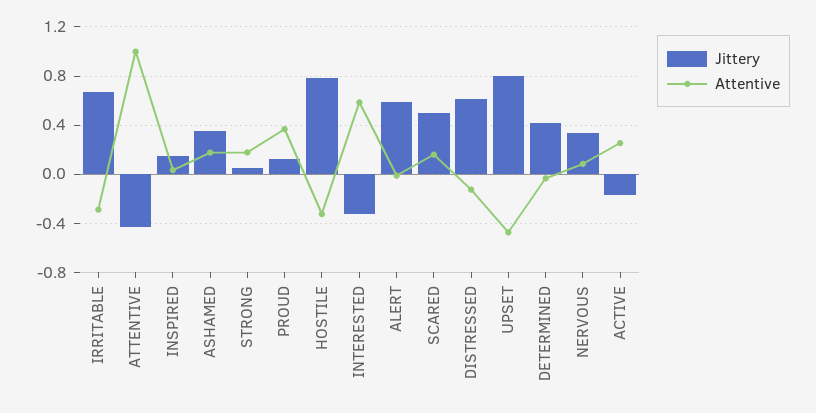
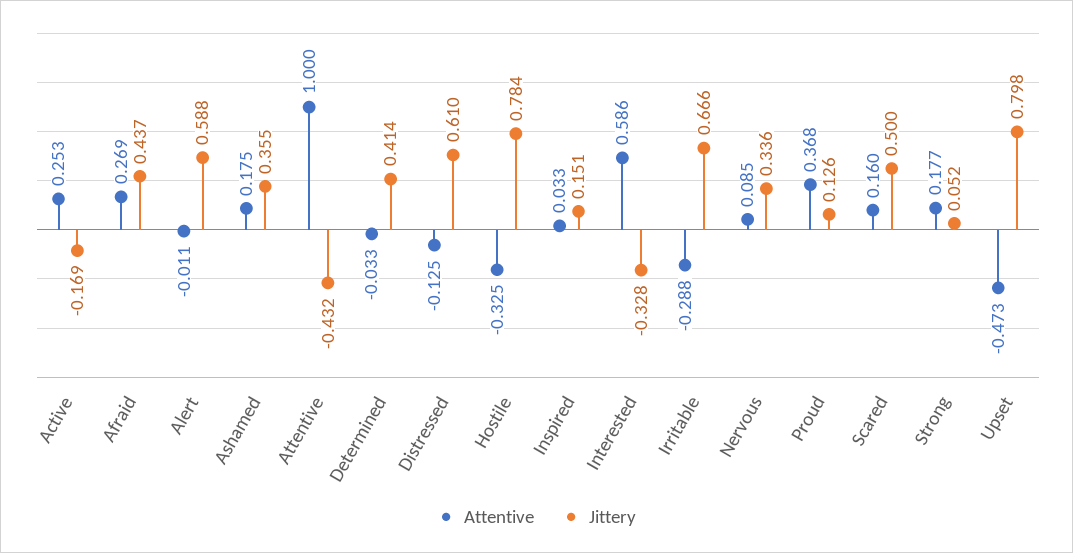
Attentive, Afraid: none -> 0.269
Jittery, Afraid: none -> 0.437

